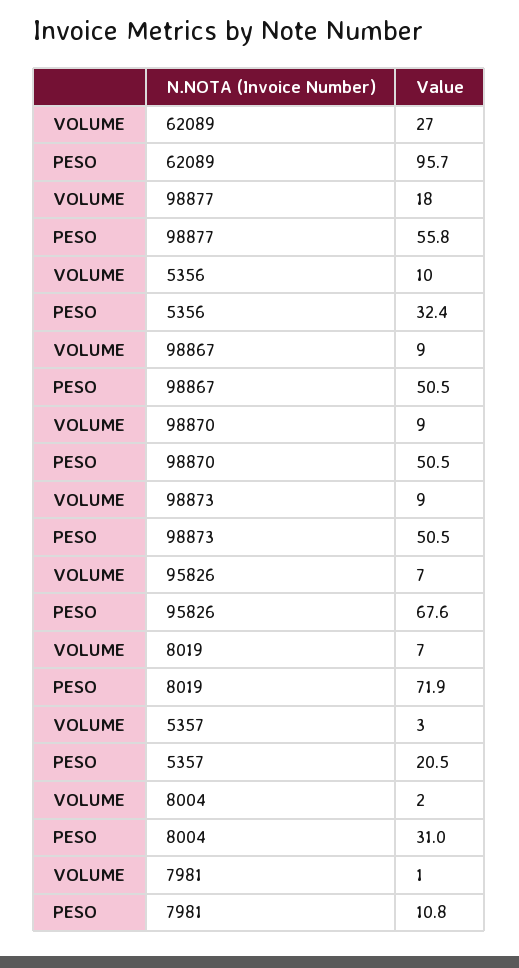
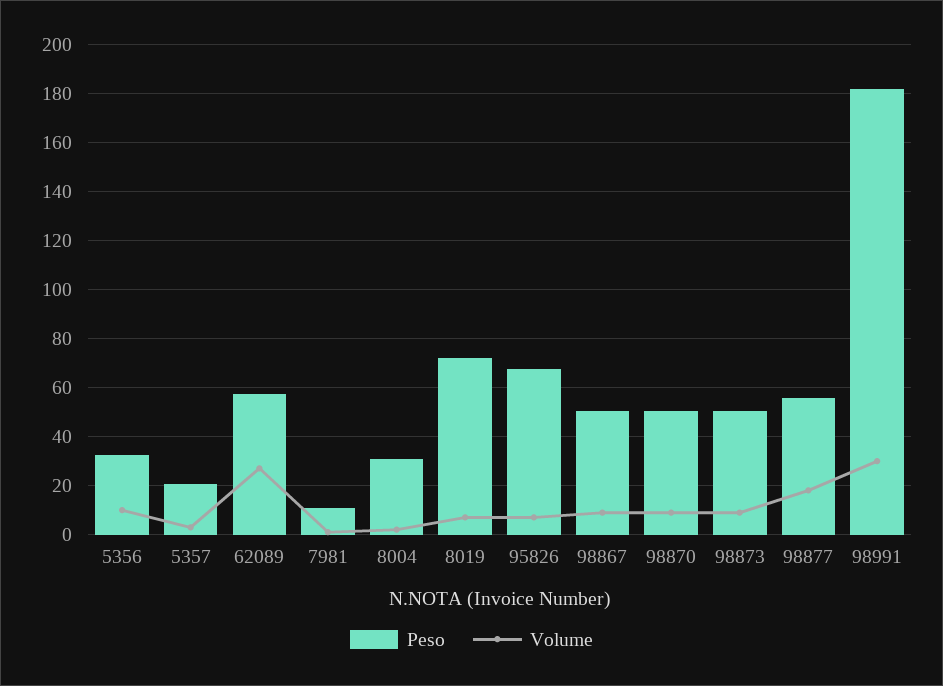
PESO, 62089: 95.7 -> 57.5
PESO, 98991: none -> 182.5
VOLUME, 98991: none -> 30

